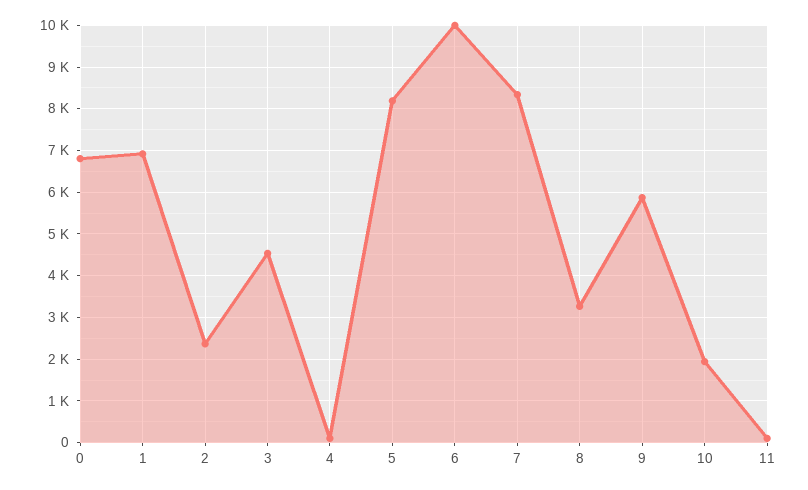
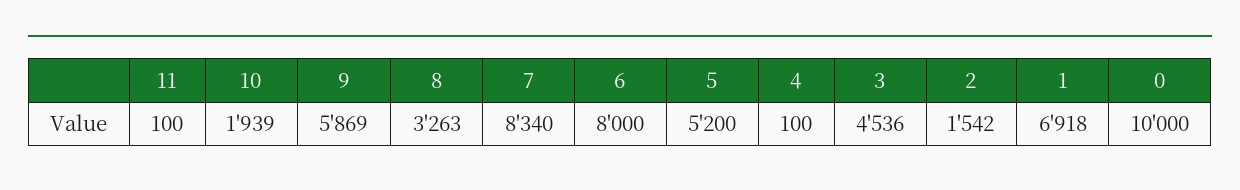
0: 6800 -> 10000
2: 2400 -> 1542
5: 8200 -> 5200
6: 10000 -> 8000

